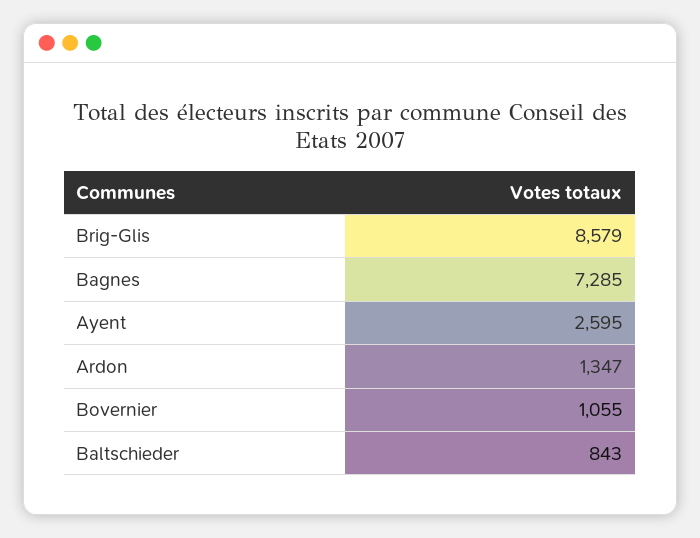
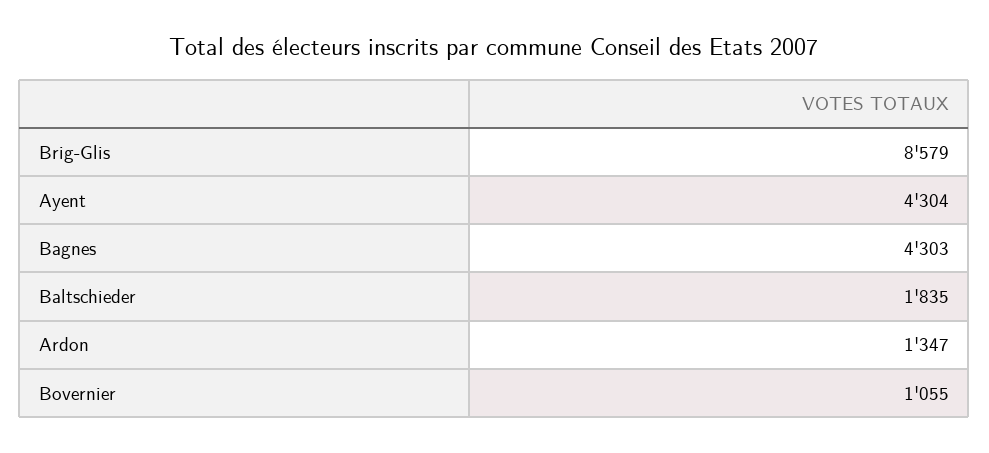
Bagnes: 7285 -> 4303
Ayent: 2595 -> 4304
Baltschieder: 843 -> 1835

